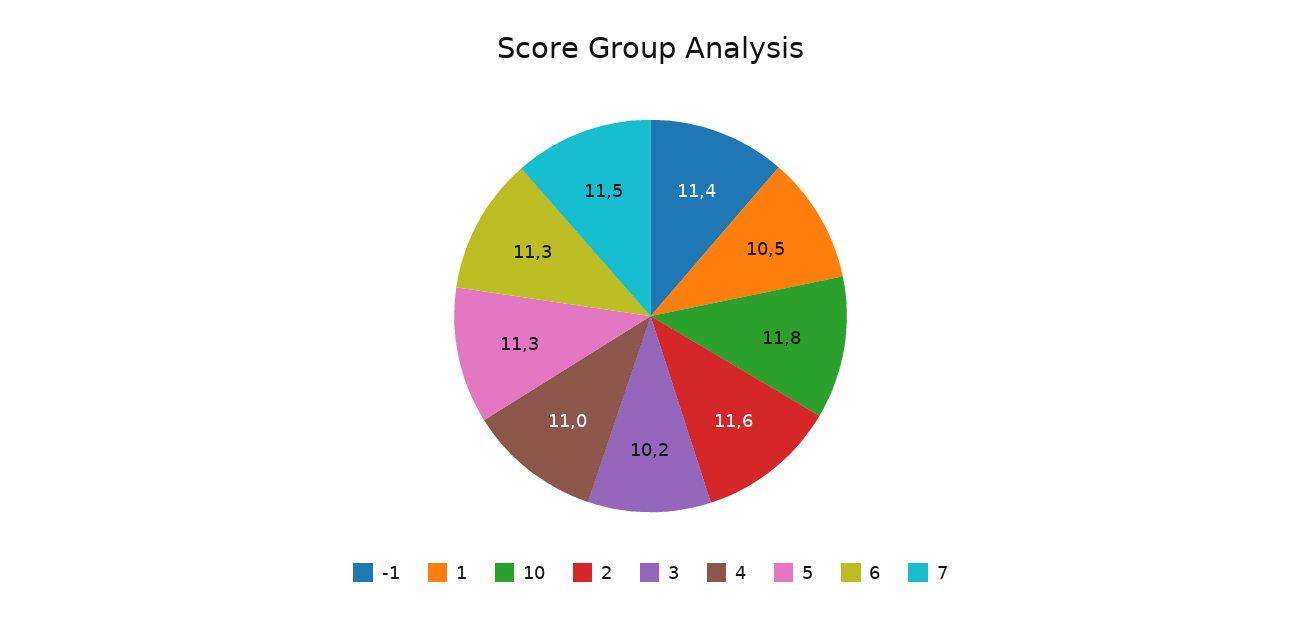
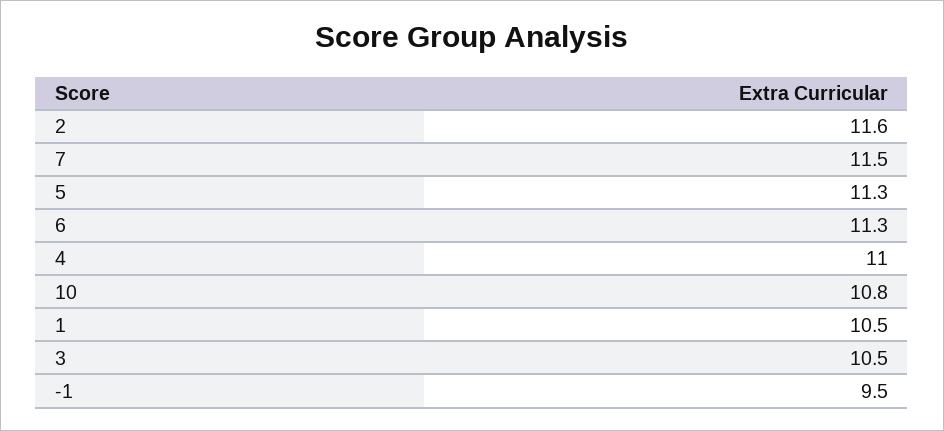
-1: 11.4 -> 9.5
10: 11.8 -> 10.8
3: 10.2 -> 10.5

